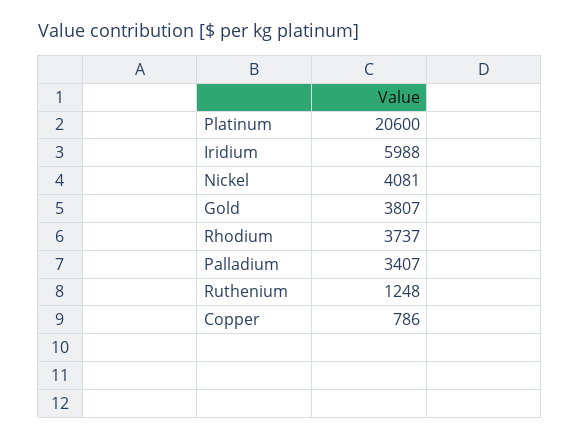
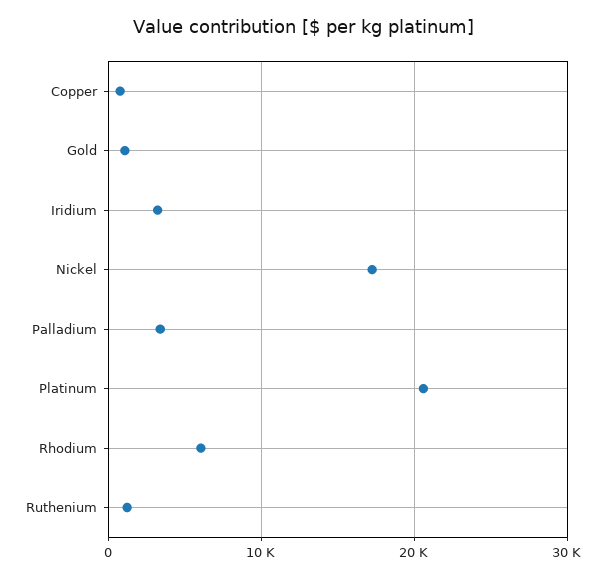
Iridium: 5988 -> 3000
Nickel: 4081 -> 17000
Gold: 3807 -> 1000
Rhodium: 3737 -> 6000

